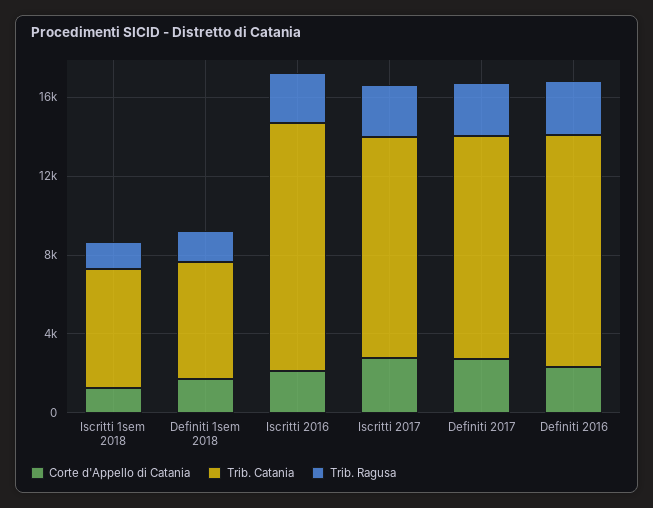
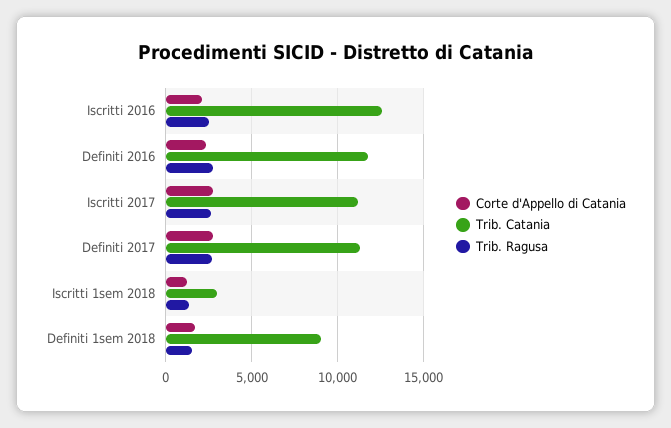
Trib. Catania, Iscritti 1sem 2018: 6000 -> 3000
Trib. Catania, Definiti 1sem 2018: 6000 -> 9000

